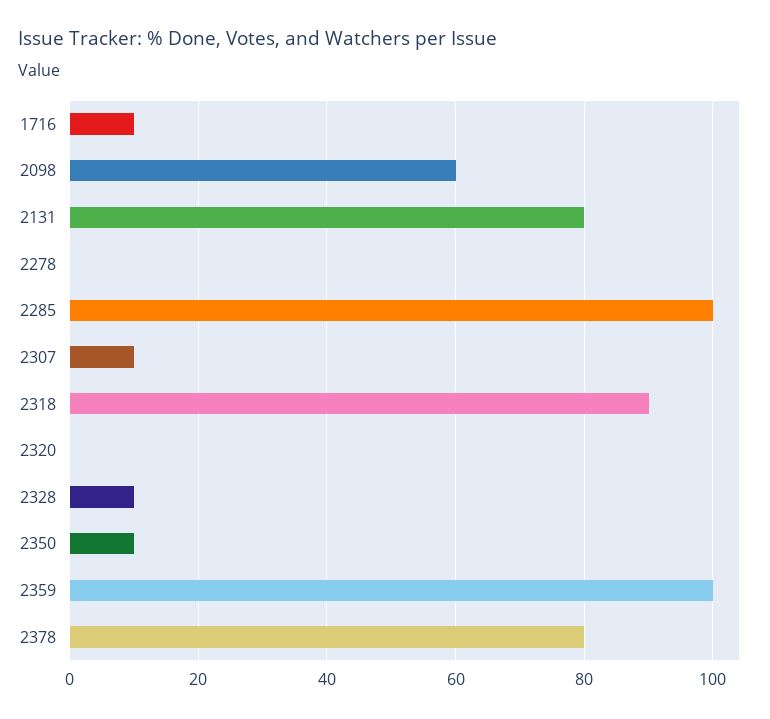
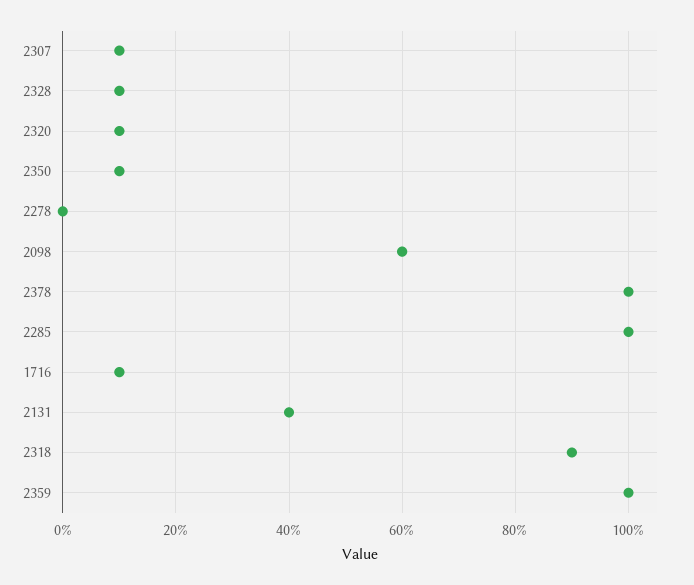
2131: 80 -> 40
2320: 0 -> 10
2378: 80 -> 100

